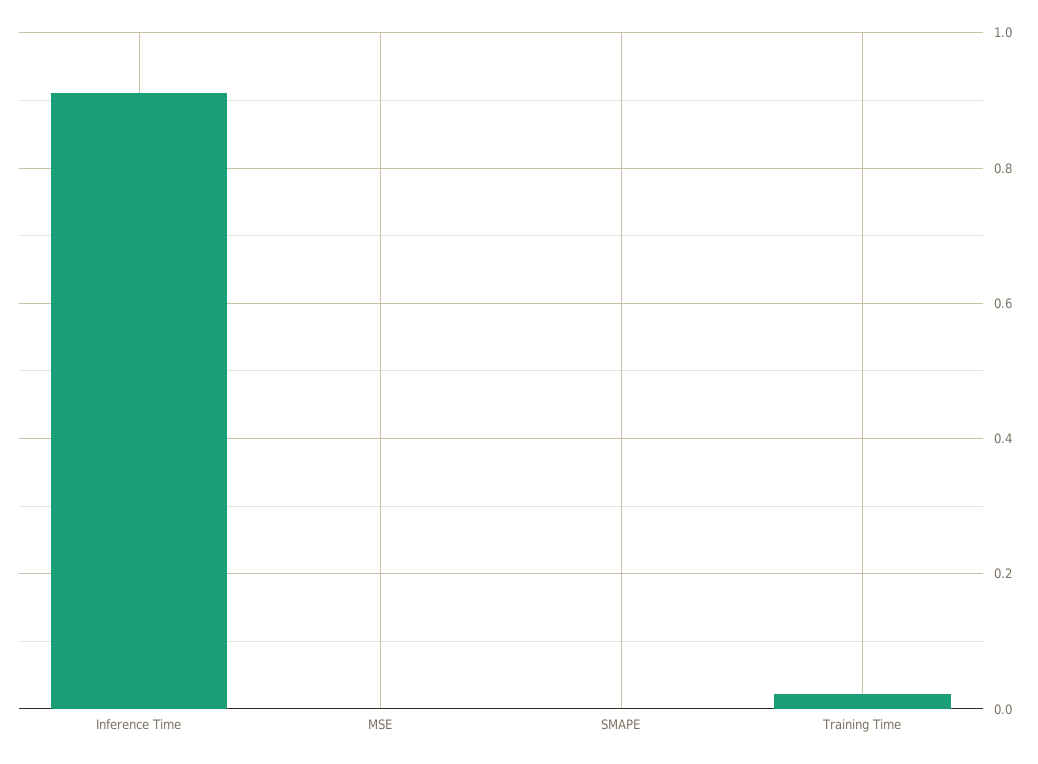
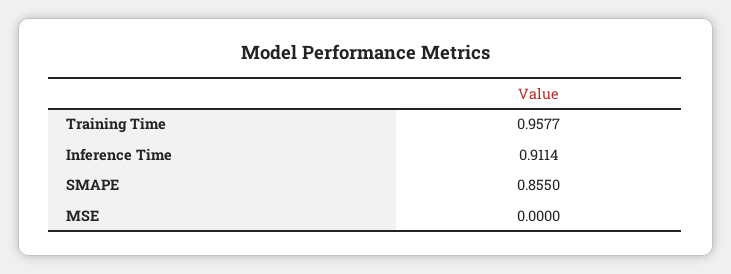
SMAPE: 0 -> 0.855
Training Time: 0.02 -> 0.9577

